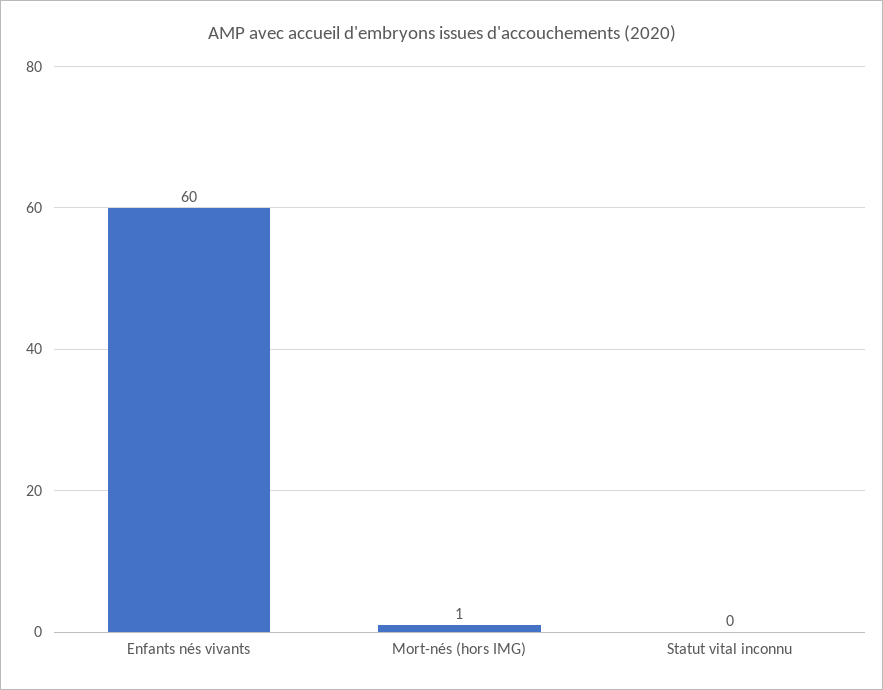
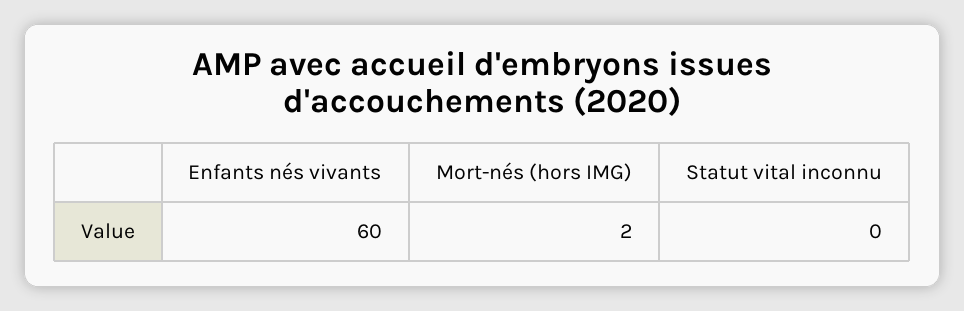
Mort-nés (hors IMG): 1 -> 2

